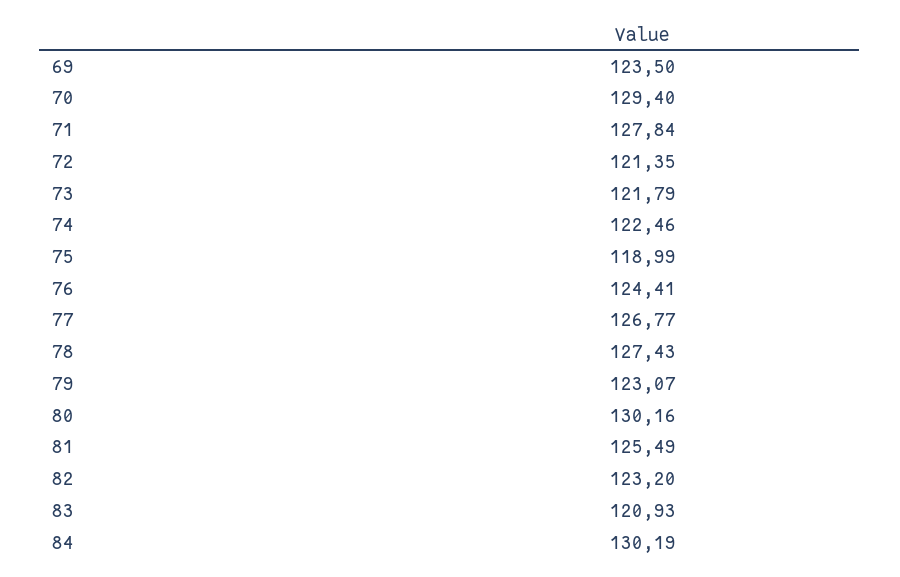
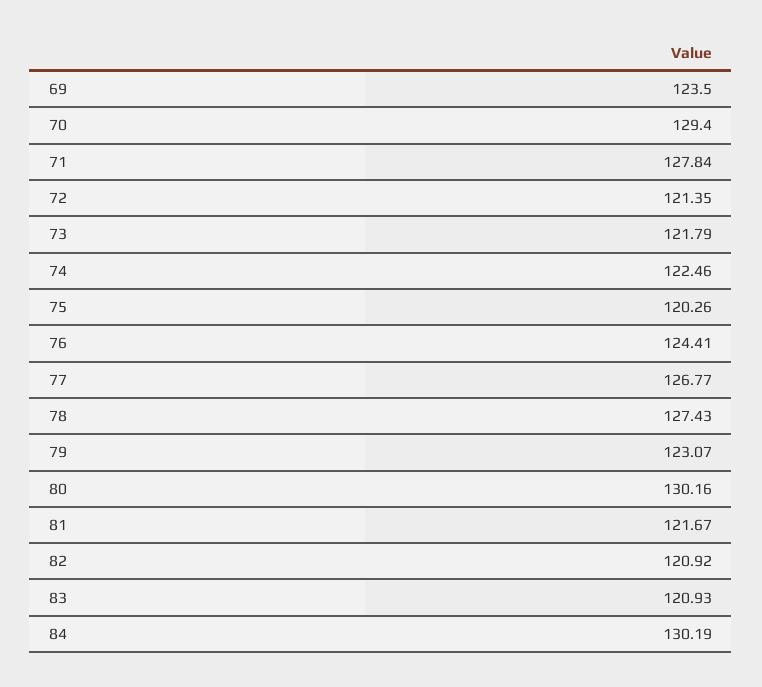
75: 118.99 -> 120.26
81: 125.49 -> 121.67
82: 123.2 -> 120.92

